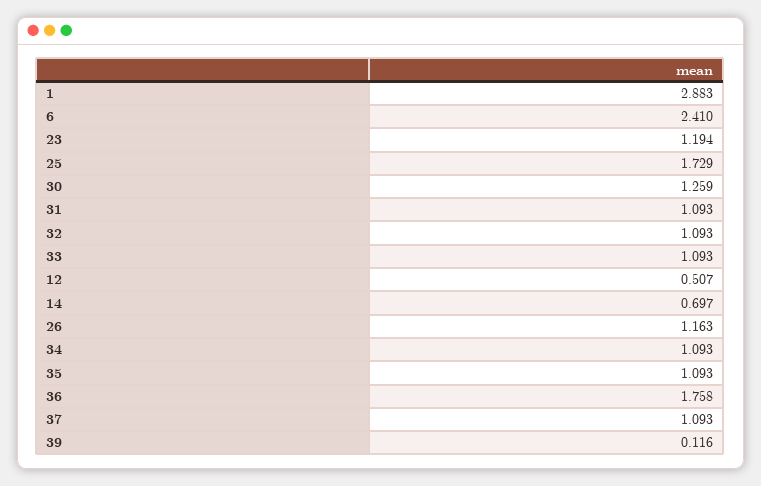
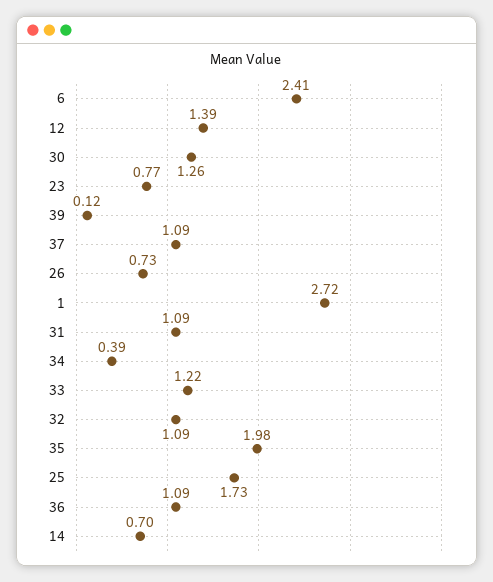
1: 2.883 -> 2.72
23: 1.194 -> 0.77
33: 1.093 -> 1.22
12: 0.507 -> 1.39
26: 1.163 -> 0.73
34: 1.093 -> 0.39
35: 1.093 -> 1.98
36: 1.758 -> 1.09

